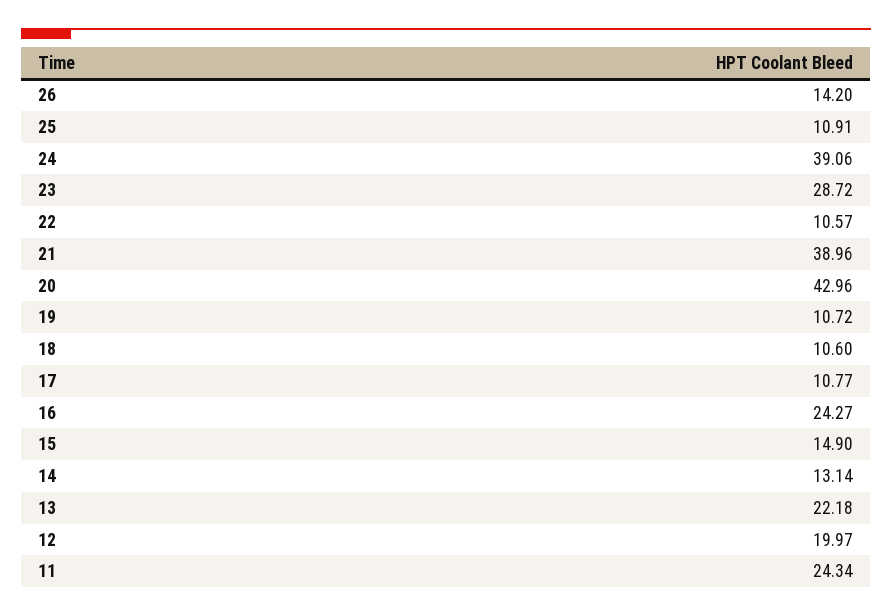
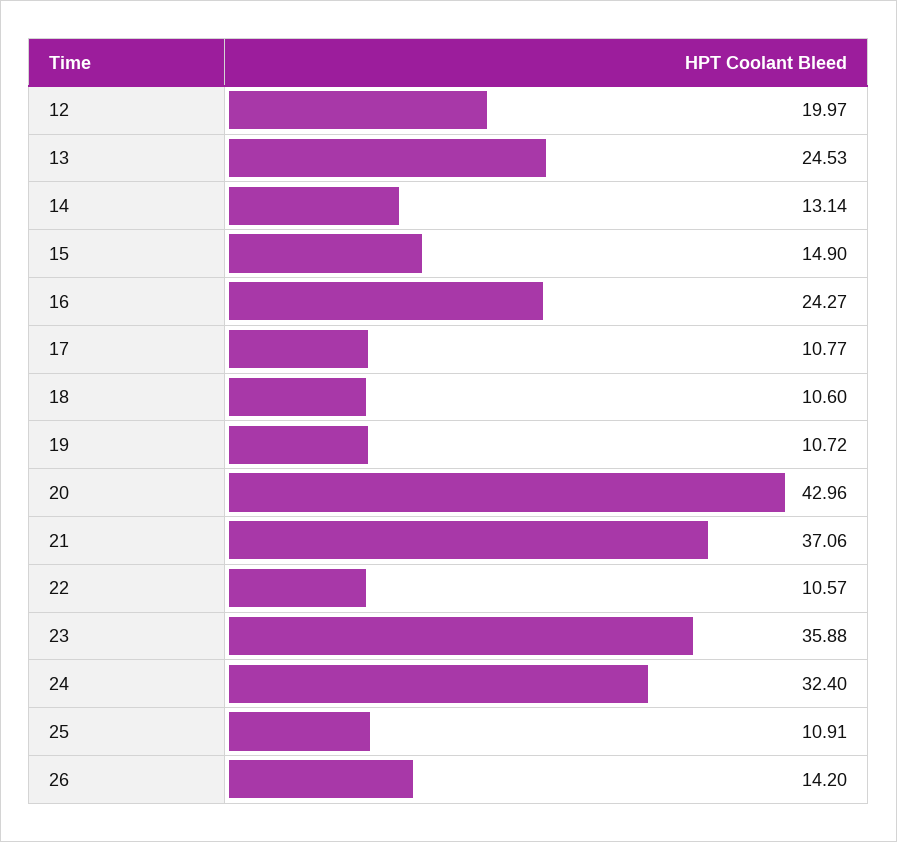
24: 39.06 -> 32.4
23: 28.72 -> 35.88
21: 38.96 -> 37.06
13: 22.18 -> 24.53
11: 24.34 -> none

